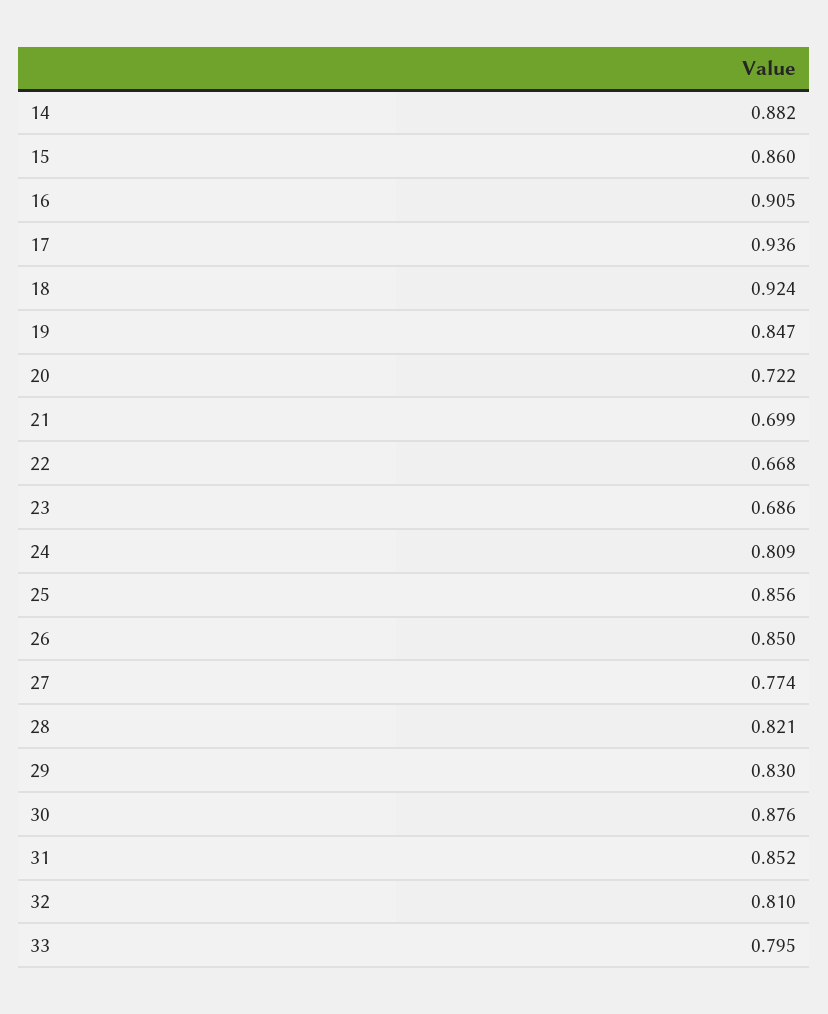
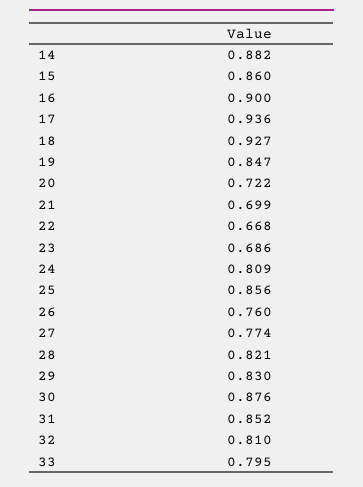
16: 0.905 -> 0.9
18: 0.924 -> 0.927
26: 0.85 -> 0.76

